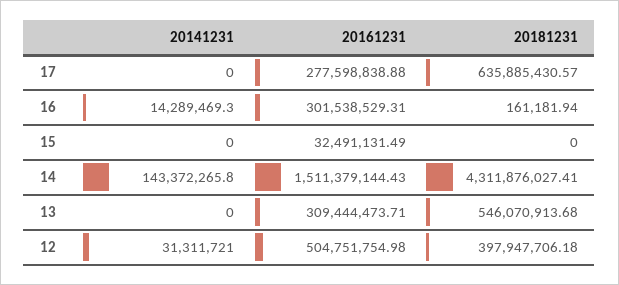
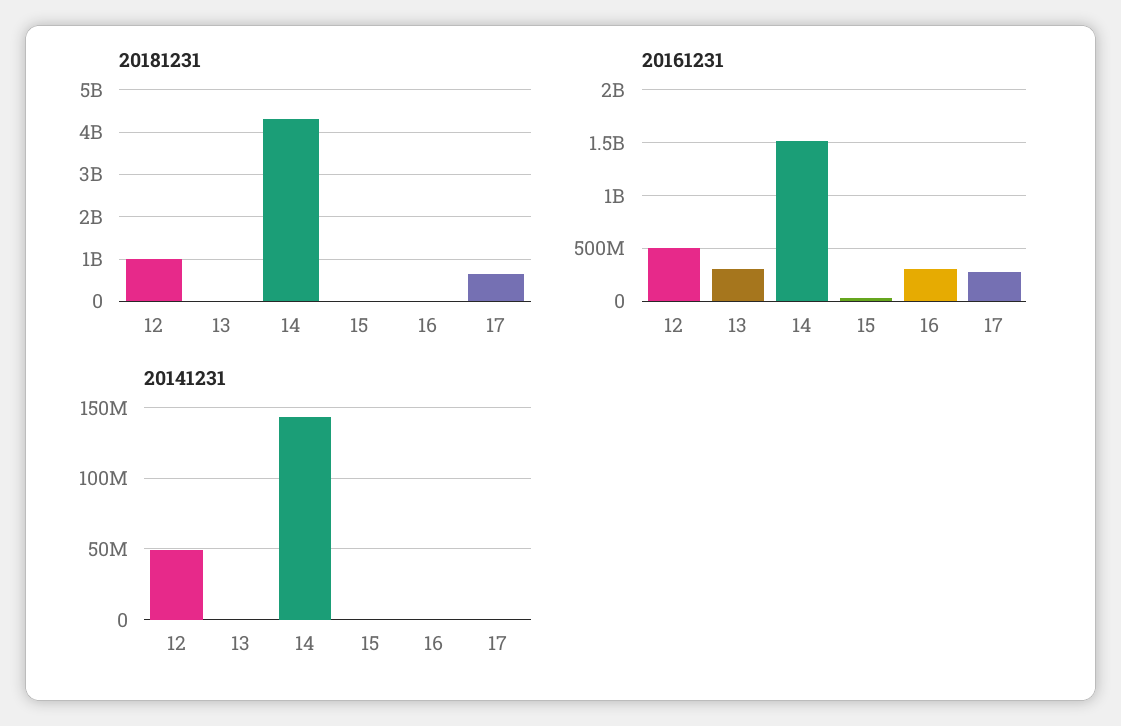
20141231, 16: 14289469.3 -> 0
20181231, 13: 546070913.68 -> 0
20141231, 12: 31311721 -> 50000000
20181231, 12: 397947706.18 -> 1000000000

